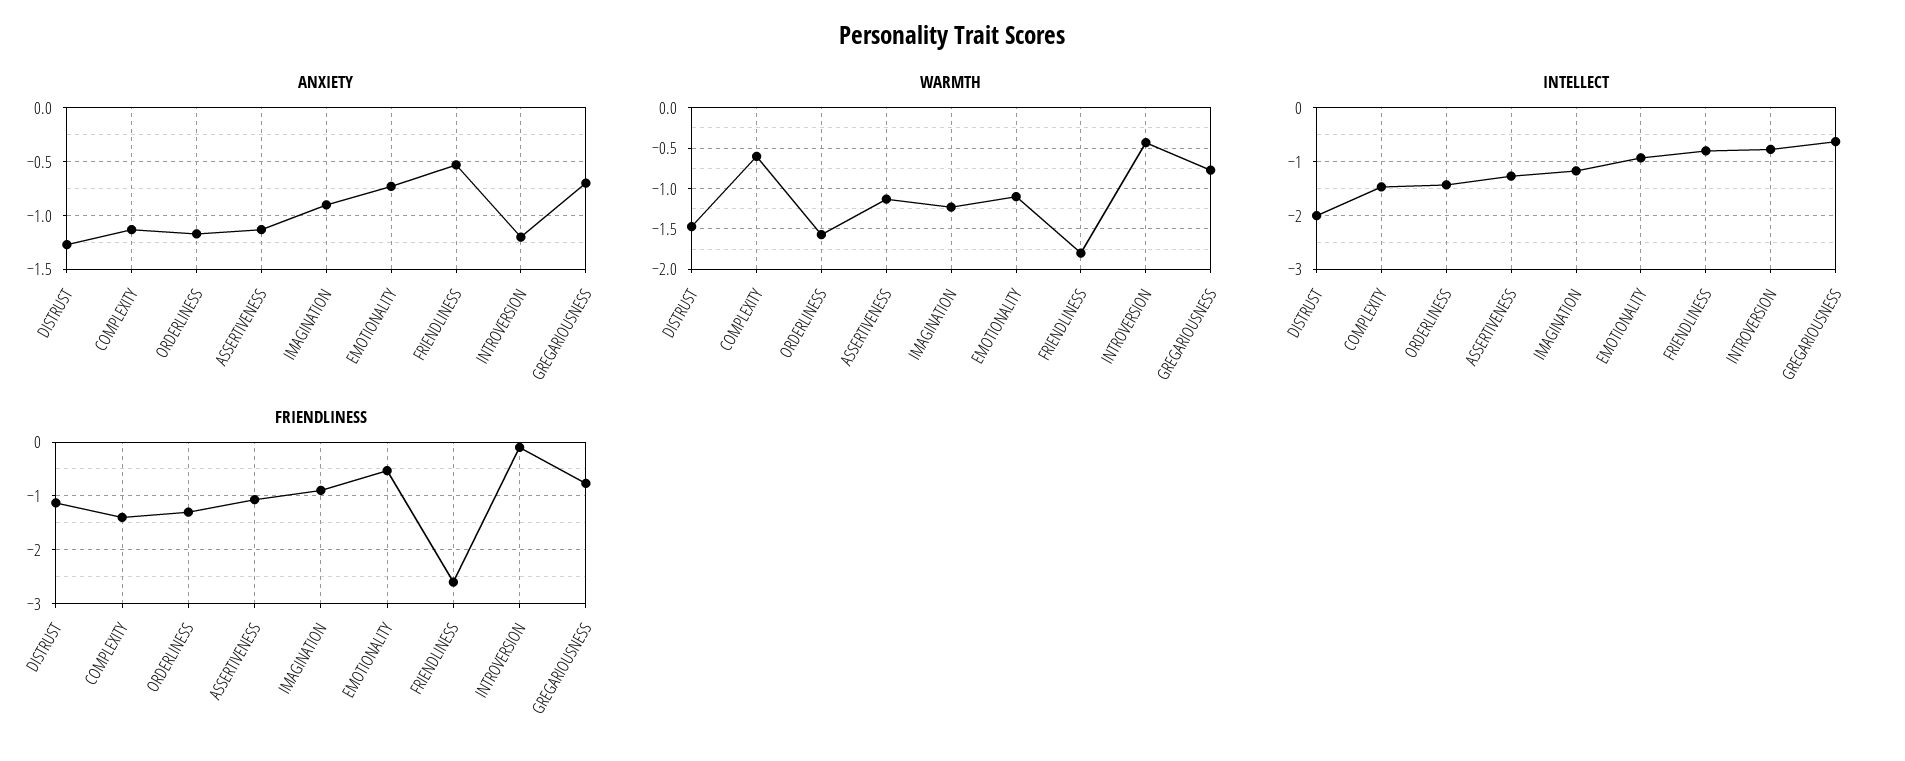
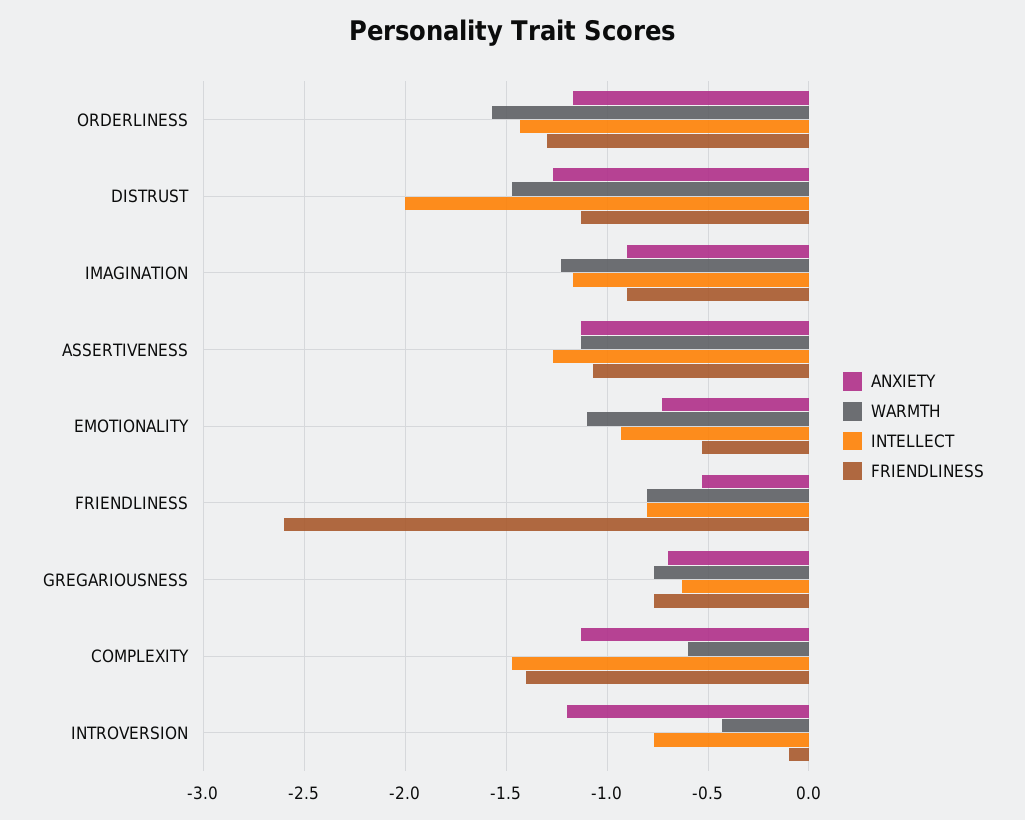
WARMTH, FRIENDLINESS: -1.8 -> -0.8

